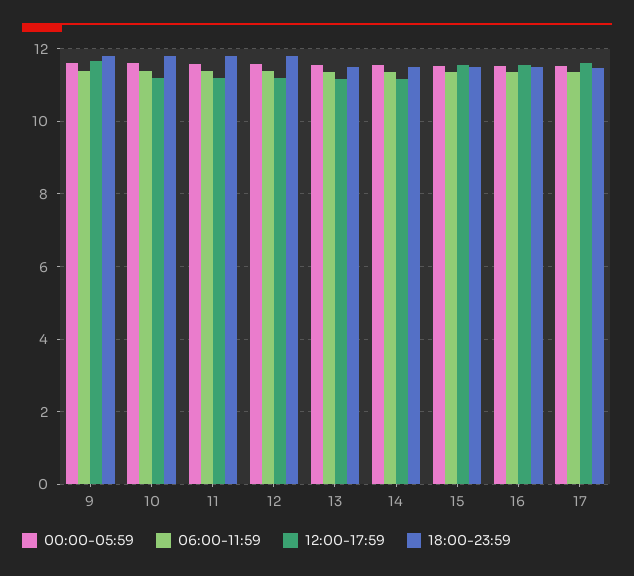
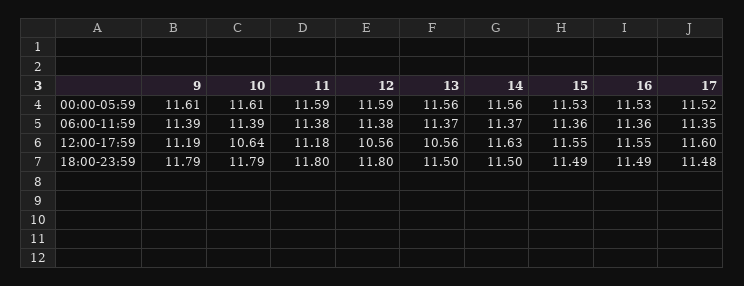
12:00-17:59, 9: 11.6 -> 11.19
12:00-17:59, 10: 11.2 -> 10.64
12:00-17:59, 12: 11.2 -> 10.56
12:00-17:59, 13: 11.2 -> 10.56
12:00-17:59, 14: 11.2 -> 11.63

